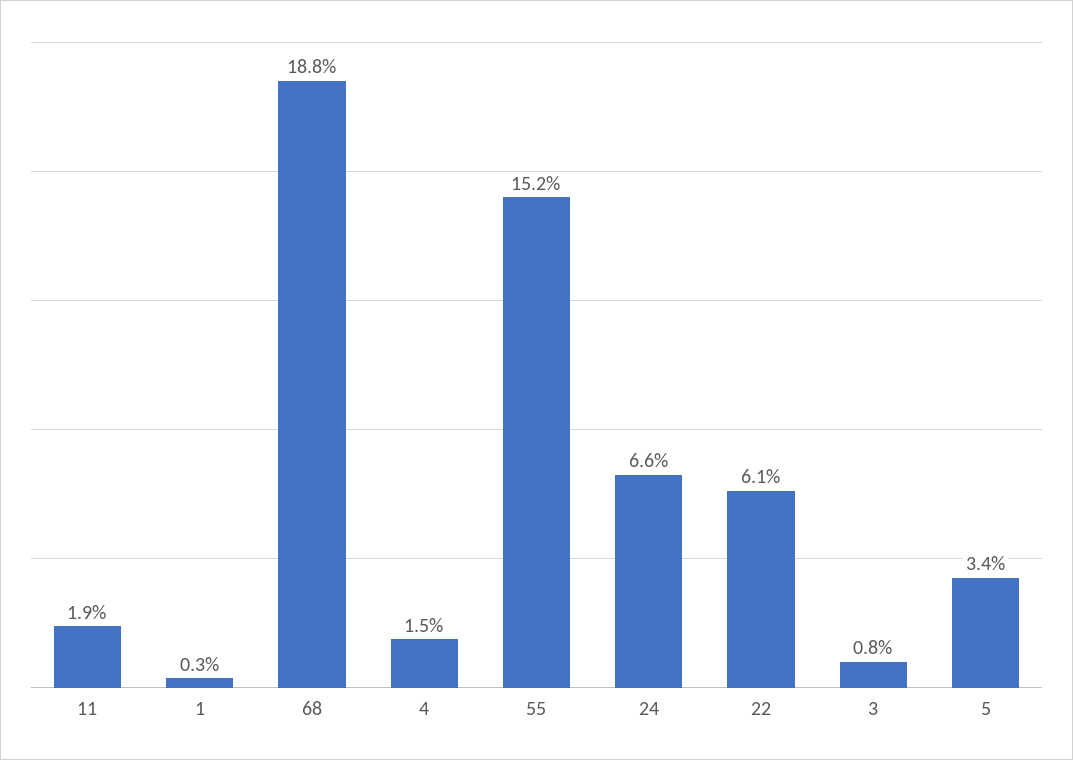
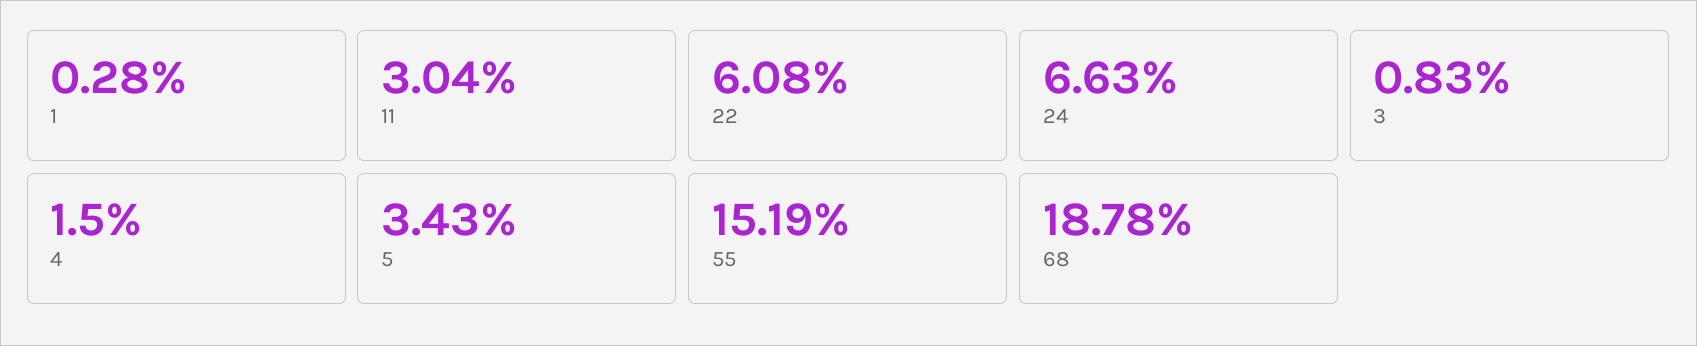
11: 1.9 -> 3.04

